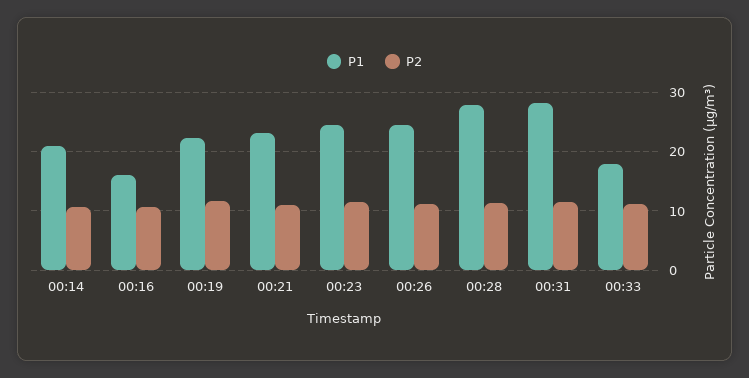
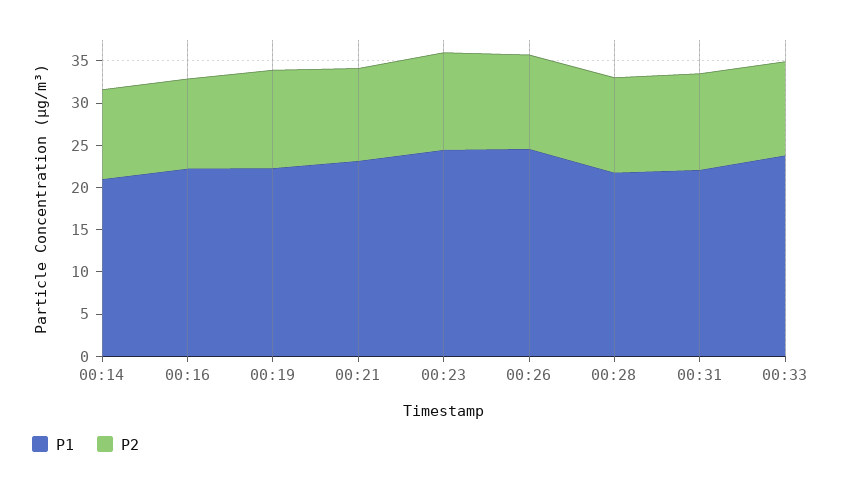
P1, 00:16: 16 -> 22
P1, 00:28: 28 -> 22
P1, 00:31: 28 -> 22
P1, 00:33: 18 -> 24

